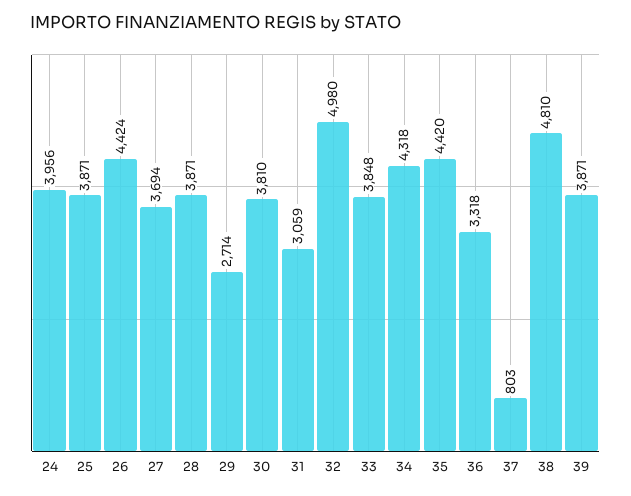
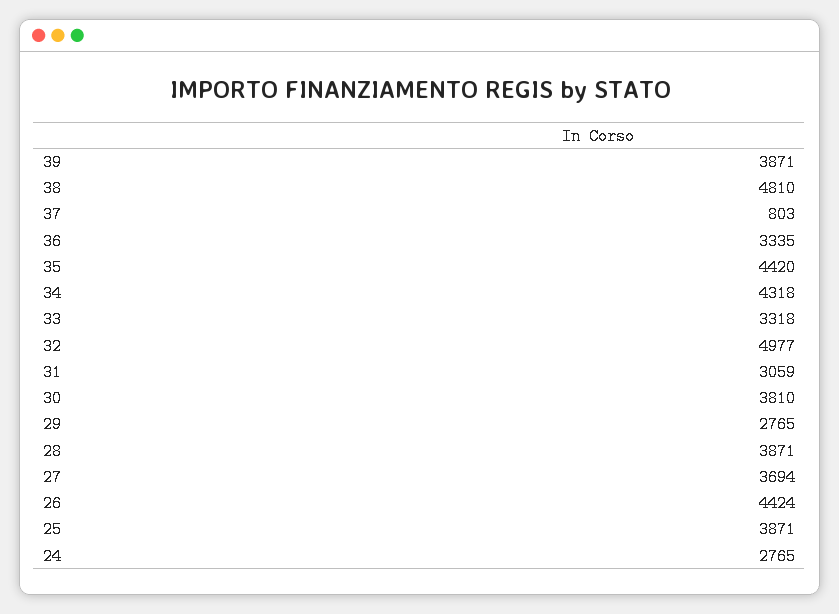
24: 3956 -> 2765
29: 2714 -> 2765
32: 4980 -> 4977
33: 3848 -> 3318
36: 3318 -> 3335

